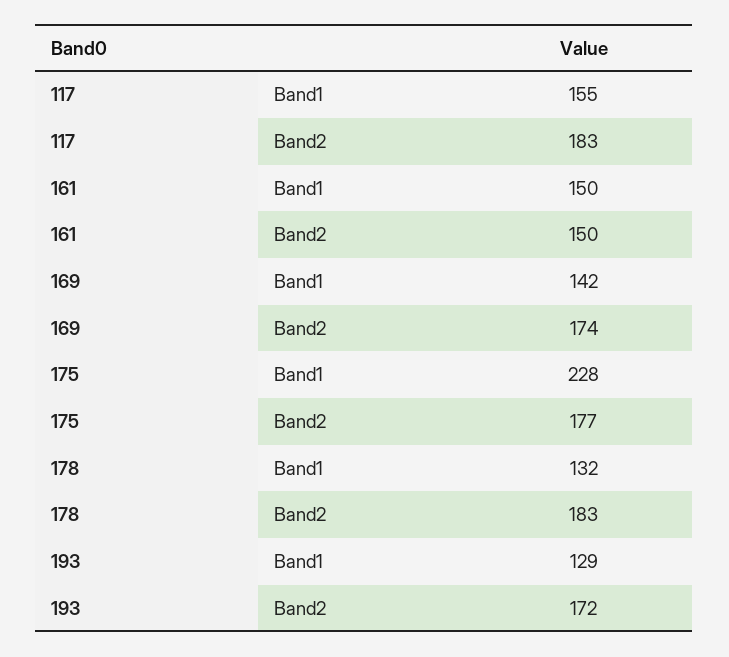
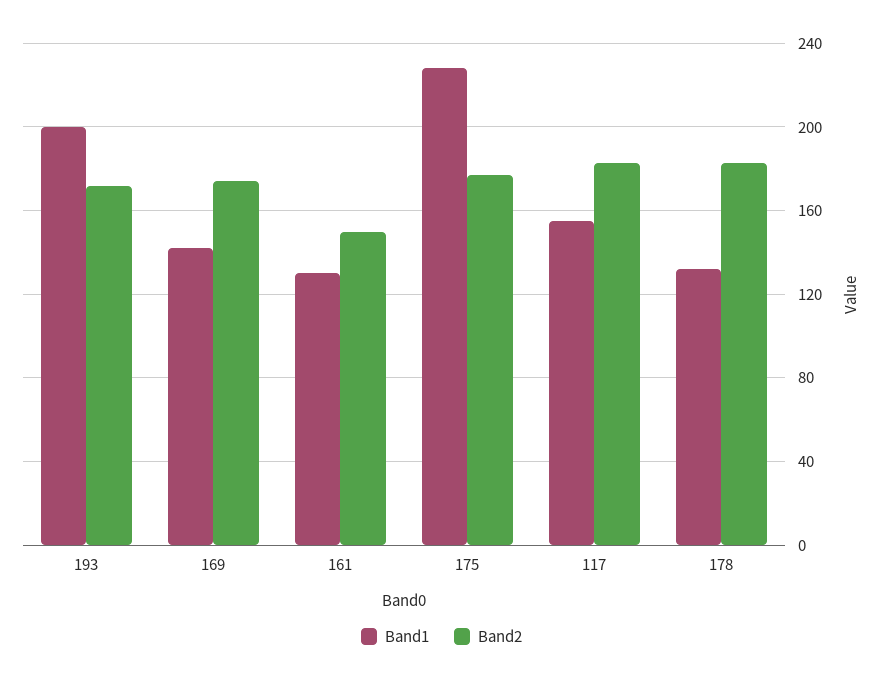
Band1, 161: 150 -> 130
Band1, 193: 129 -> 200

